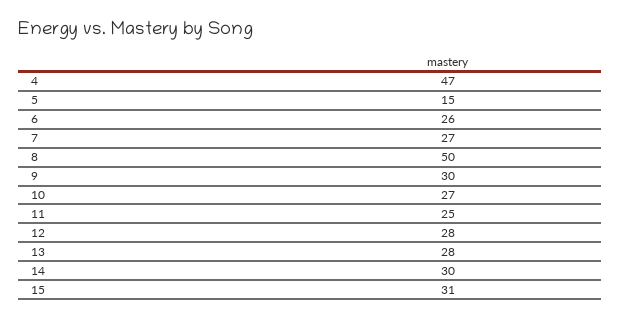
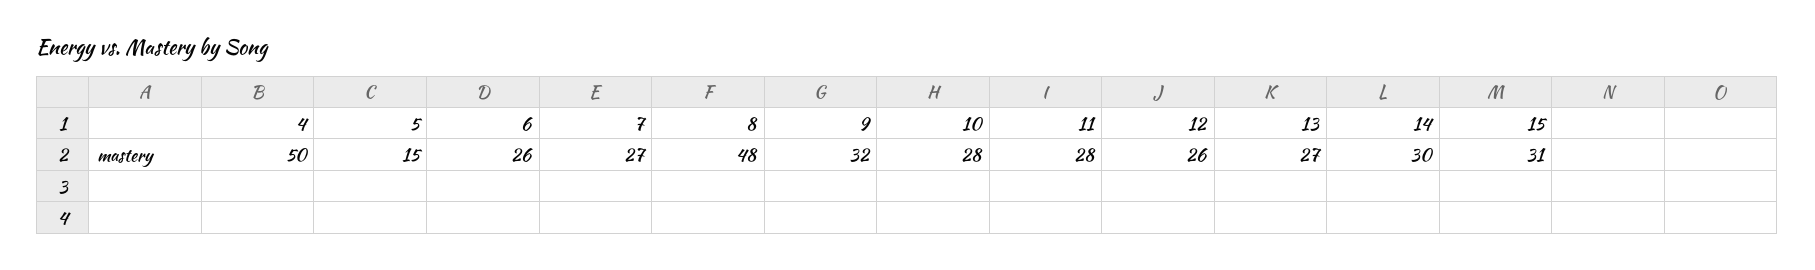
4: 47 -> 50
8: 50 -> 48
9: 30 -> 32
10: 27 -> 28
11: 25 -> 28
12: 28 -> 26
13: 28 -> 27

